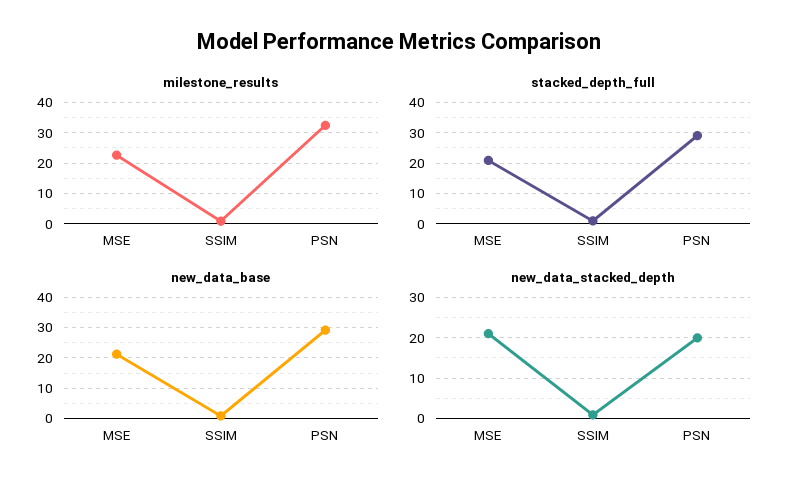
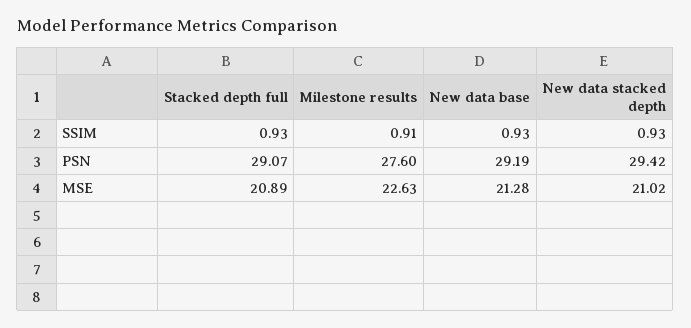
milestone_results, PSN: 32 -> 27.6
new_data_stacked_depth, PSN: 20 -> 29.42

